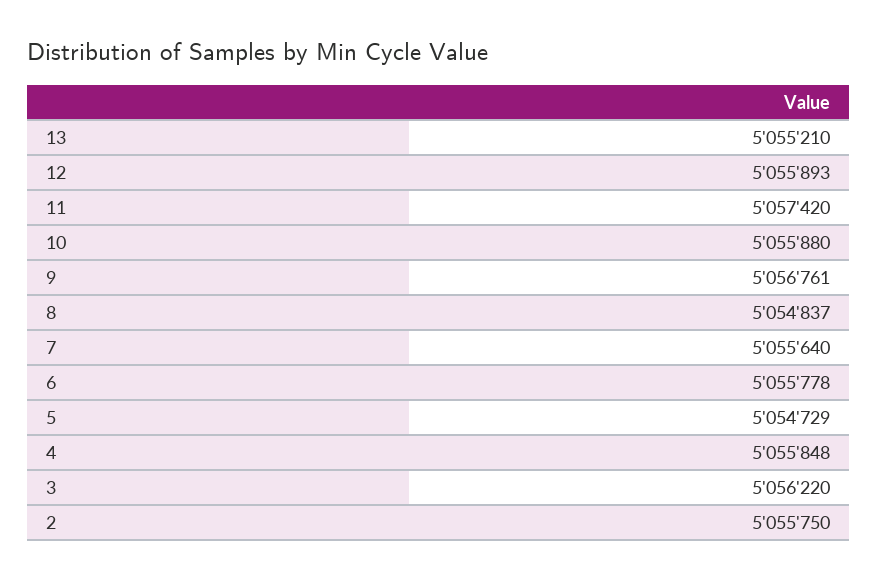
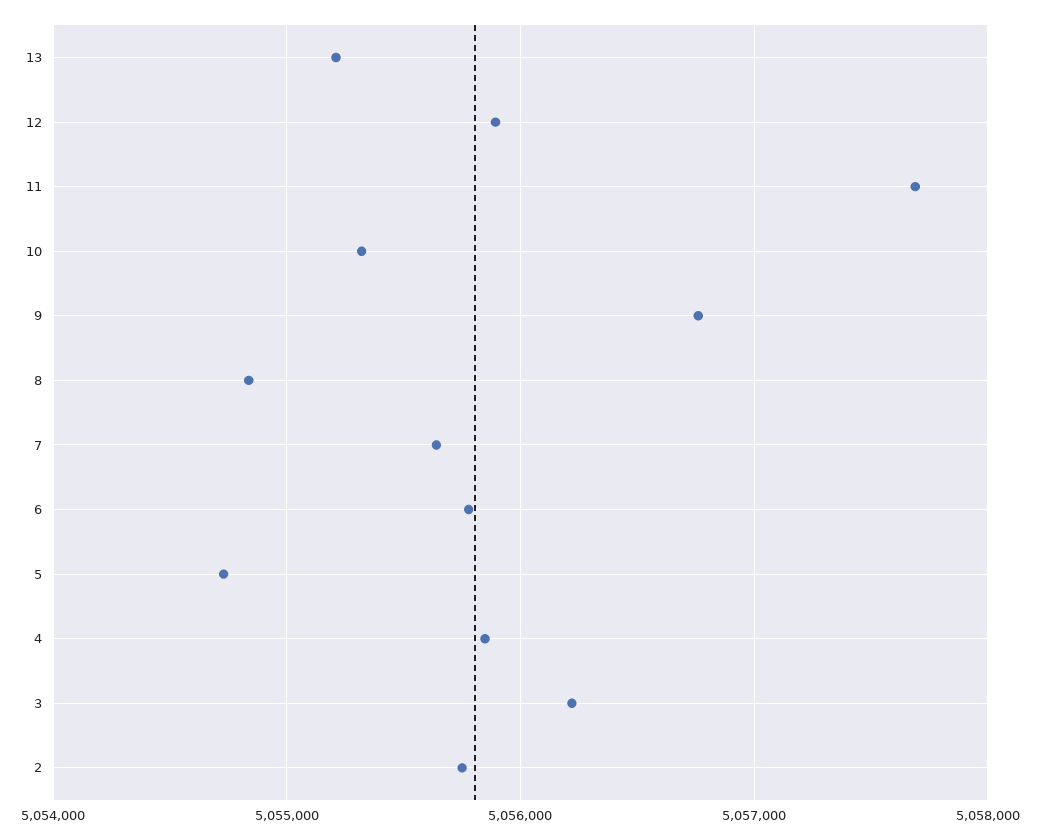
11: 5057420 -> 5057700
10: 5055880 -> 5055300

